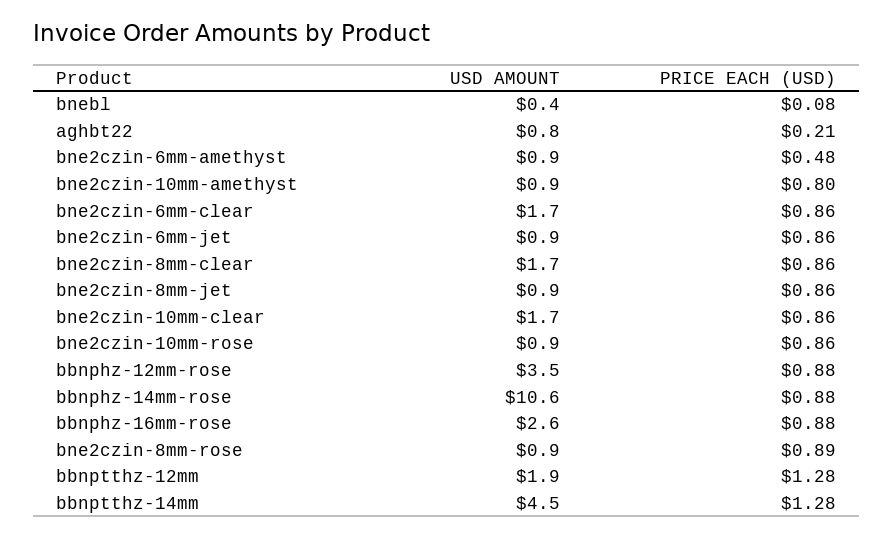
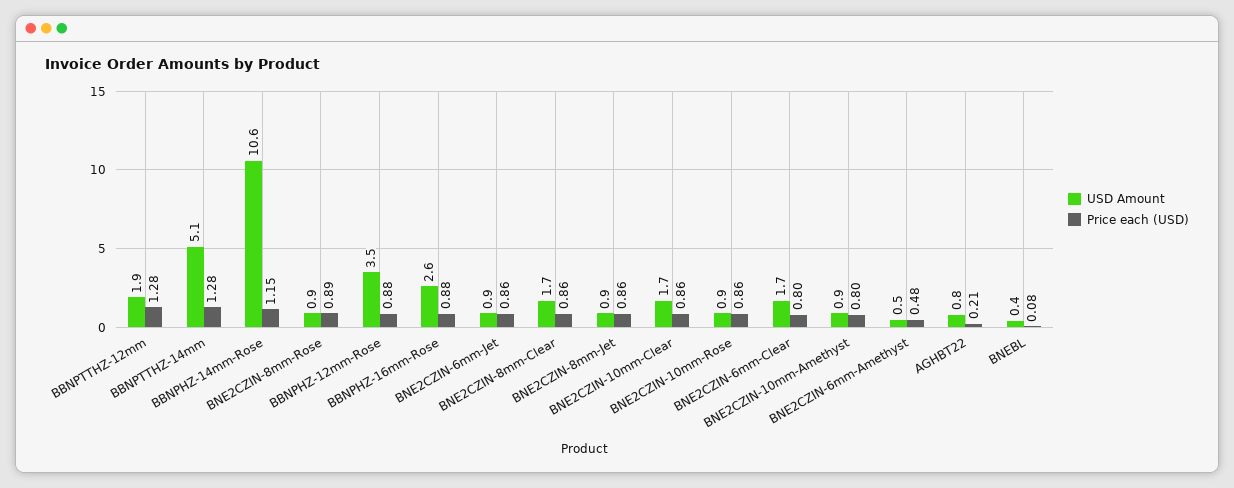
USD AMOUNT, bne2czin-6mm-amethyst: 0.9 -> 0.5
PRICE EACH (USD), bne2czin-6mm-clear: 0.86 -> 0.8
PRICE EACH (USD), bbnphz-14mm-rose: 0.88 -> 1.15
USD AMOUNT, bbnptthz-14mm: 4.5 -> 5.1

